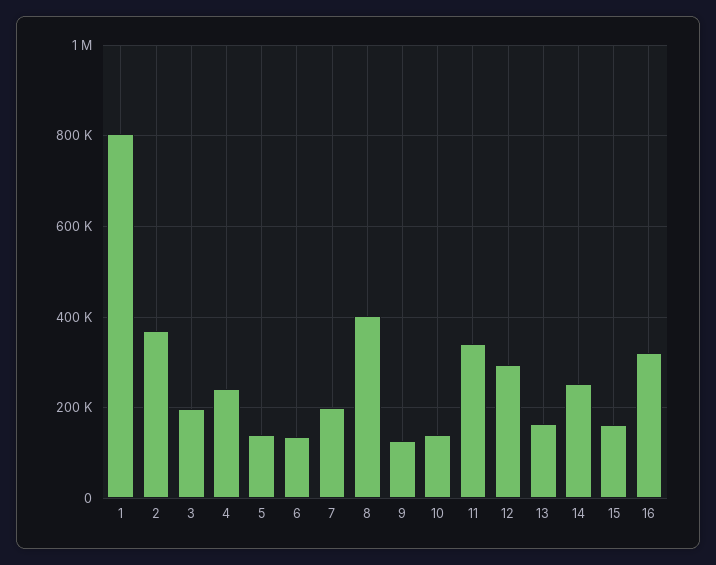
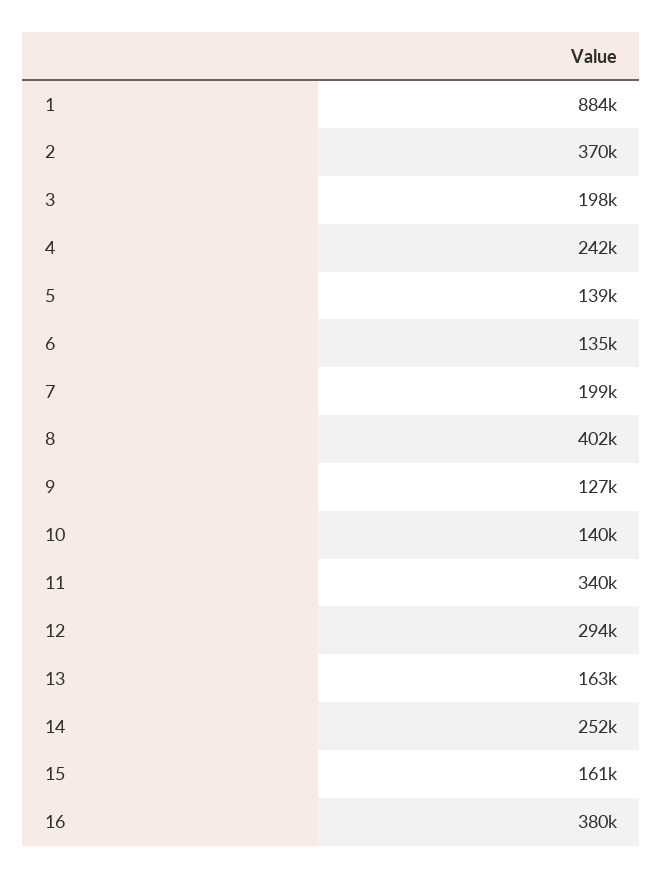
1: 800000 -> 884000
16: 320000 -> 380000

